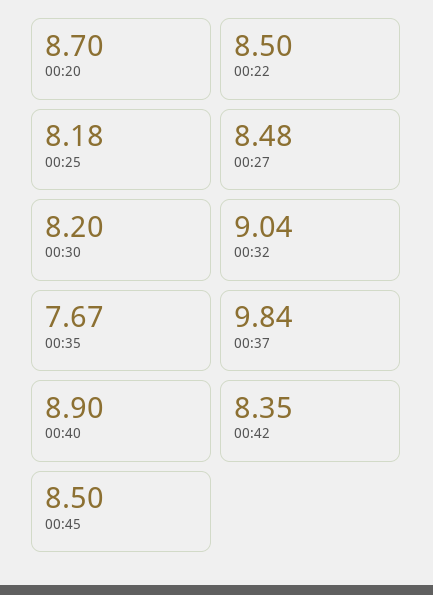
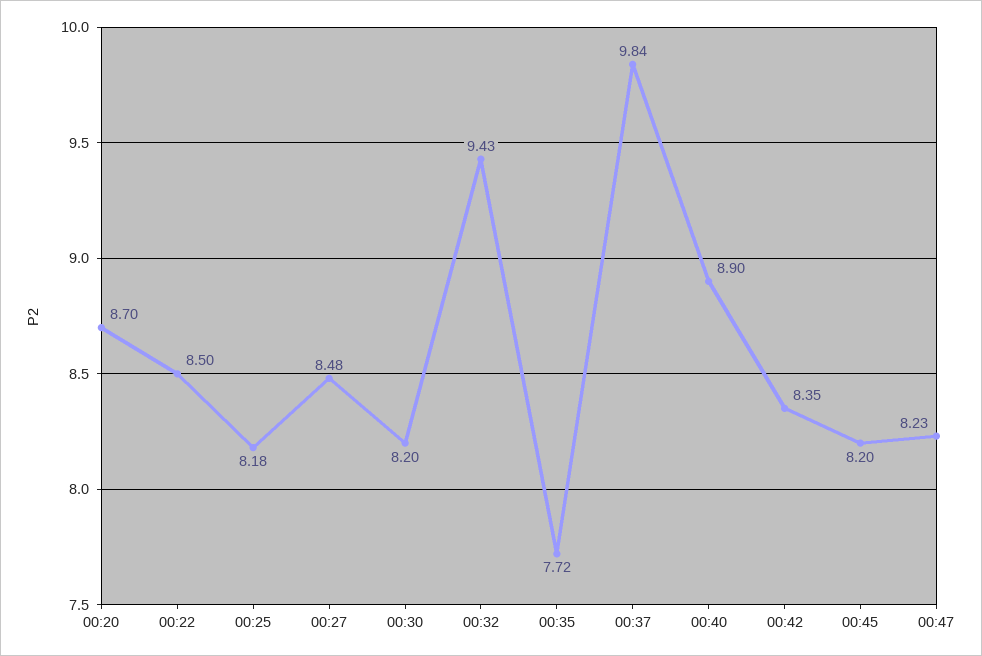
00:32: 9.04 -> 9.43
00:35: 7.67 -> 7.72
00:45: 8.5 -> 8.2
00:47: none -> 8.23

